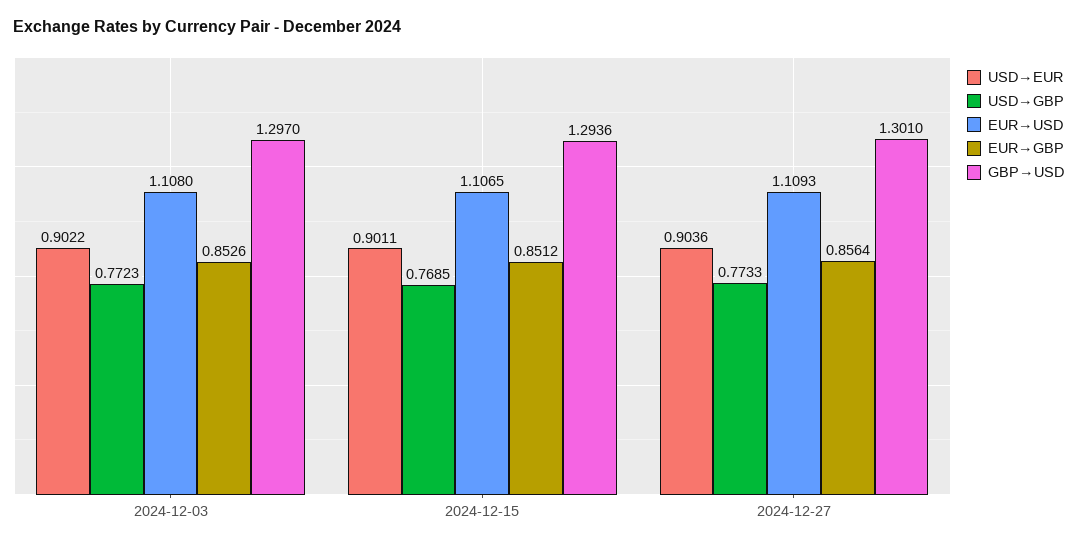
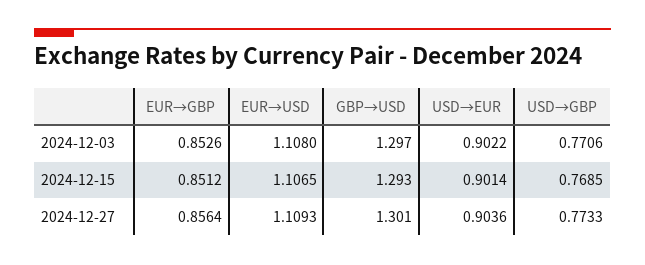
USD→GBP, 2024-12-03: 0.7723 -> 0.7706
USD→EUR, 2024-12-15: 0.9011 -> 0.9014
GBP→USD, 2024-12-15: 1.2936 -> 1.293

